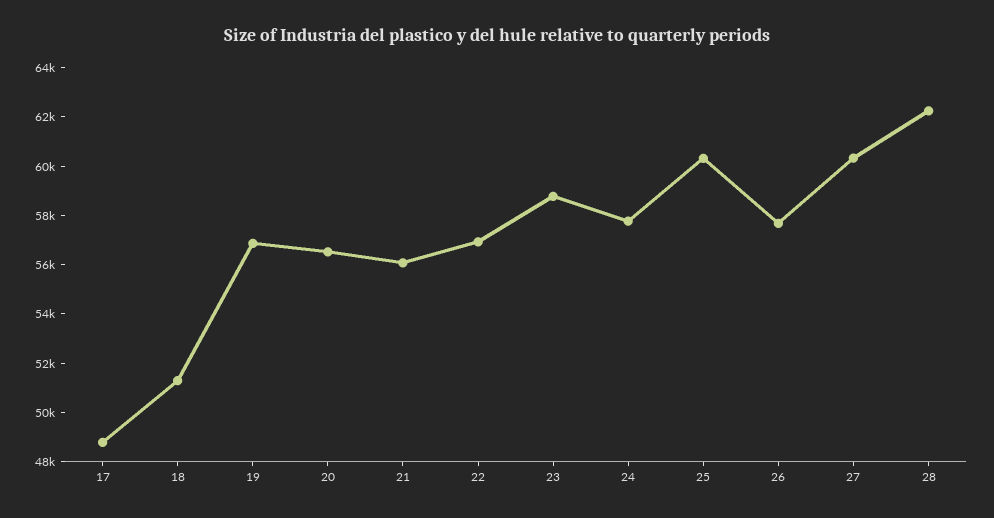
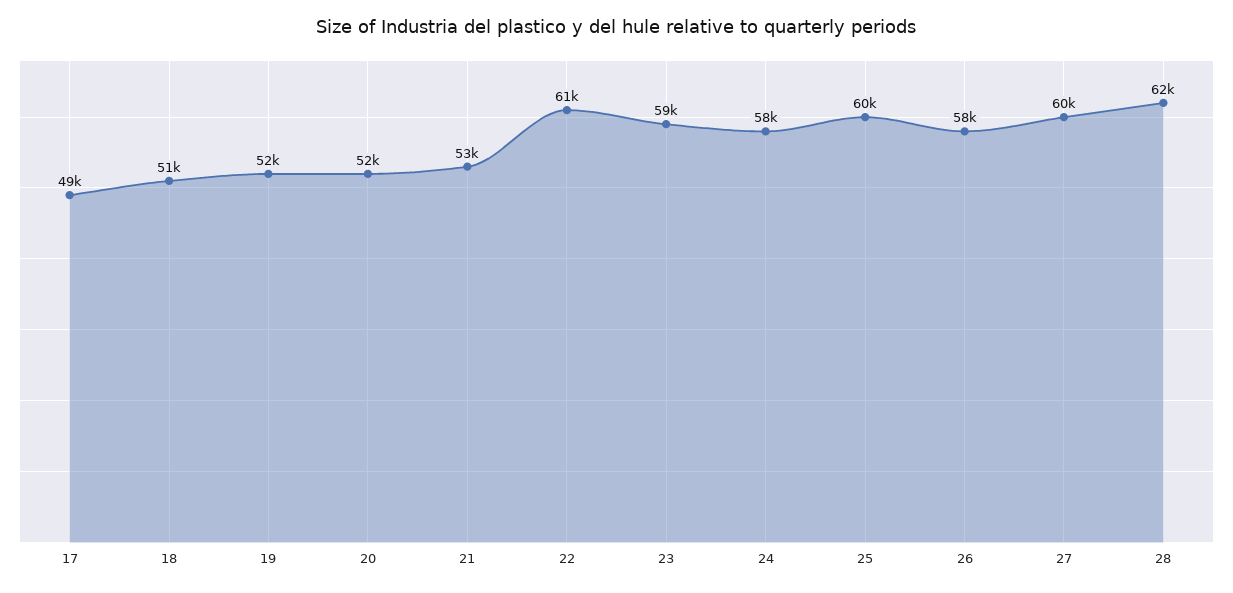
19: 57000 -> 52000
20: 56500 -> 52000
21: 56000 -> 53000
22: 57000 -> 61000

